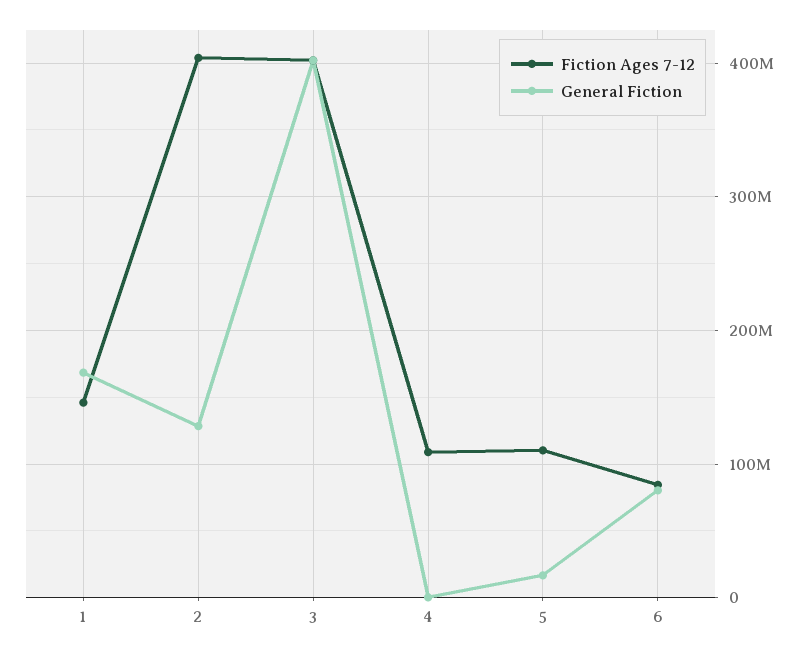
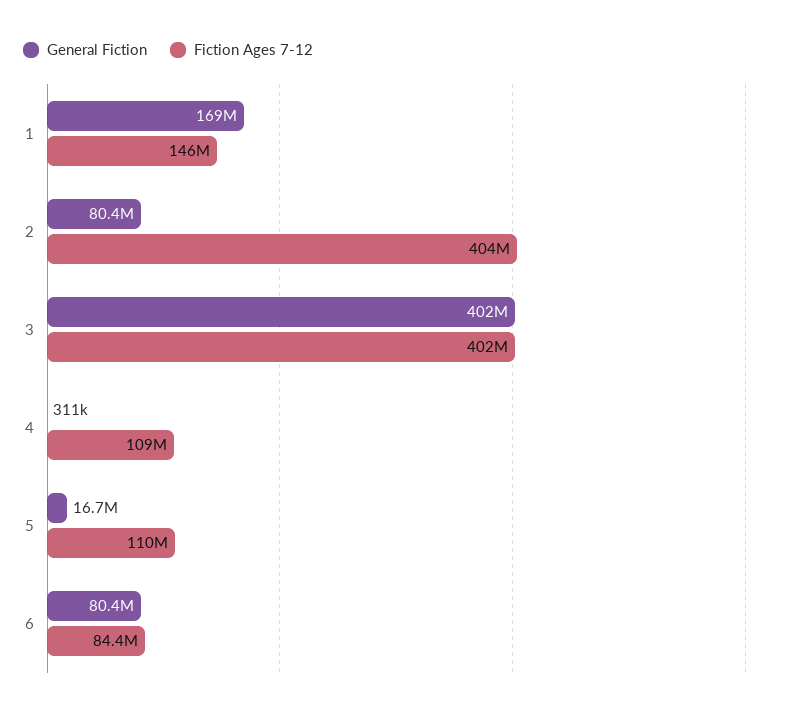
General Fiction, 2: 130000000 -> 80400000

